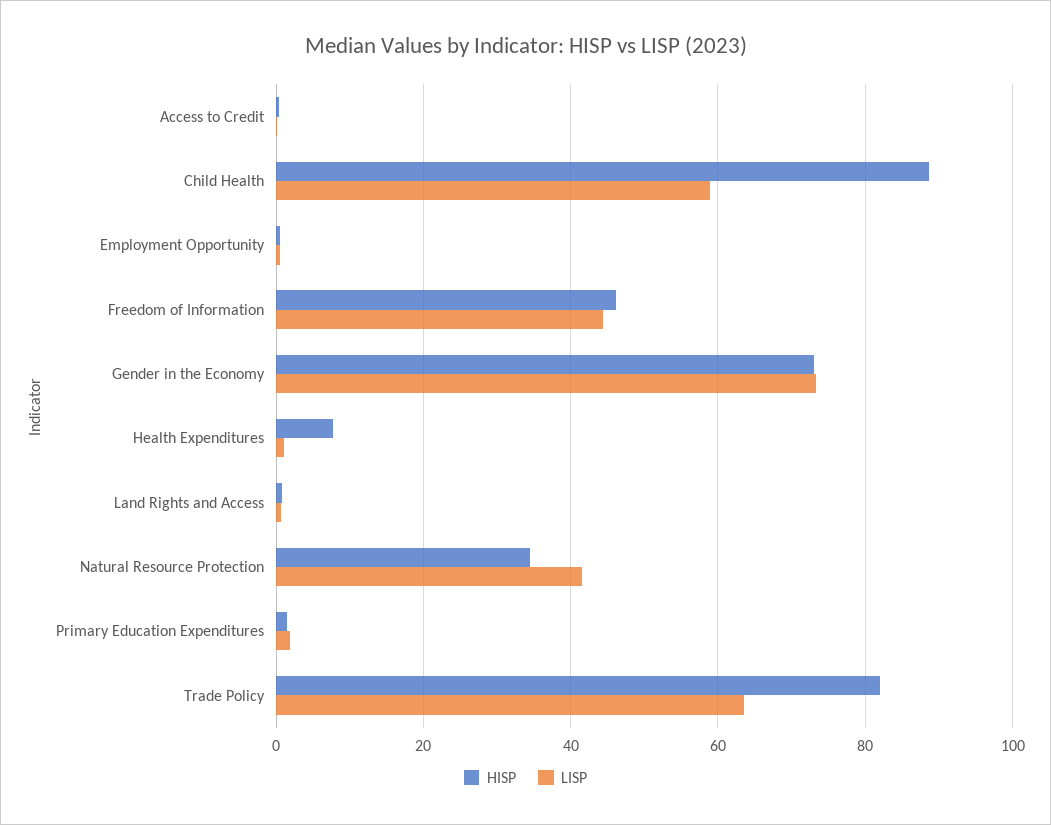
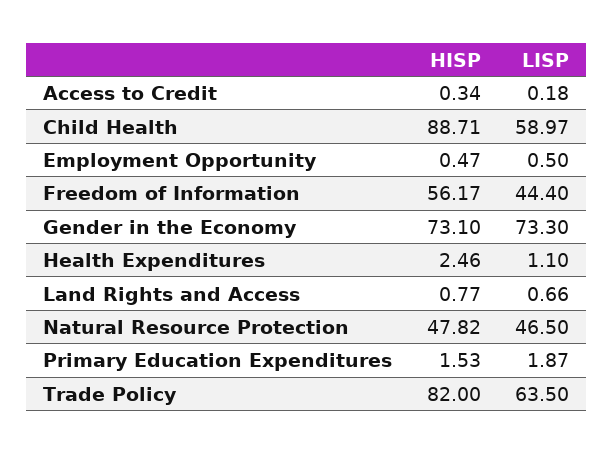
HISP, Freedom of Information: 46 -> 56.17
HISP, Health Expenditures: 8 -> 2.46
HISP, Natural Resource Protection: 34 -> 47.82
LISP, Natural Resource Protection: 42 -> 46.5

